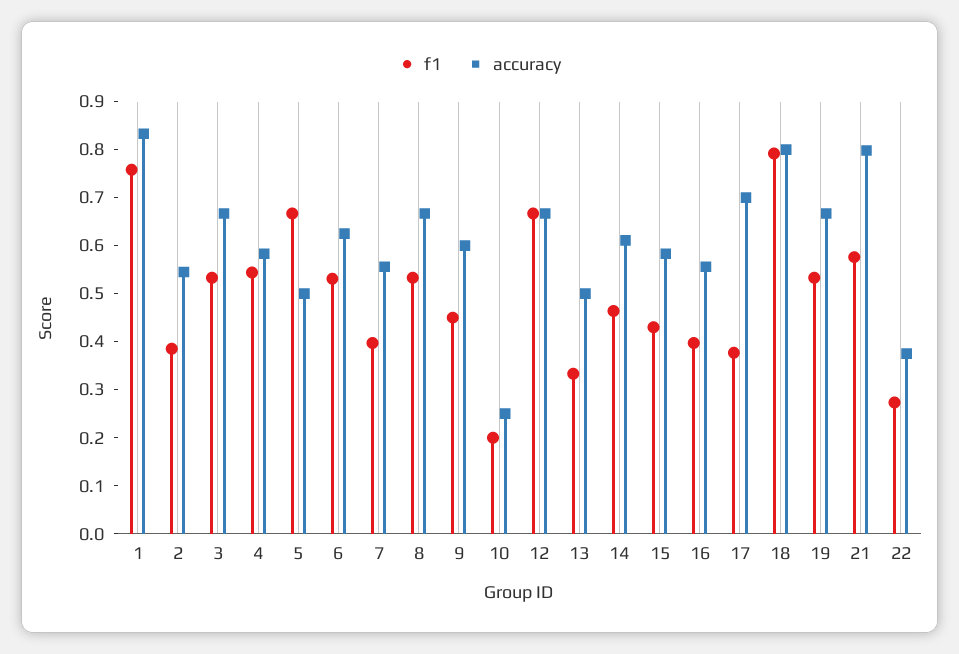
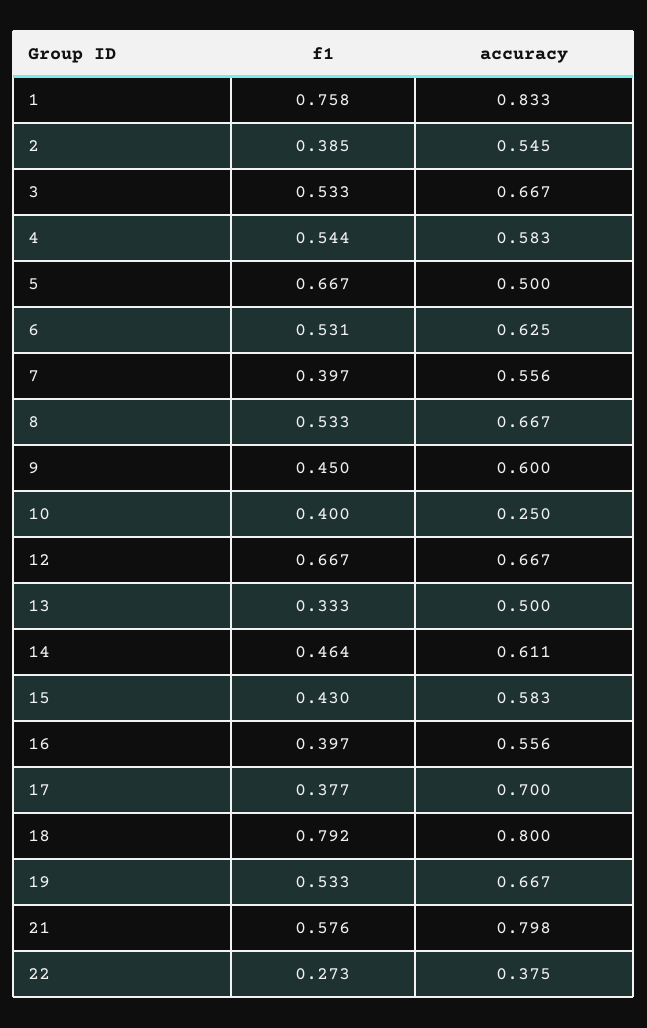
f1, 10: 0.2 -> 0.4

